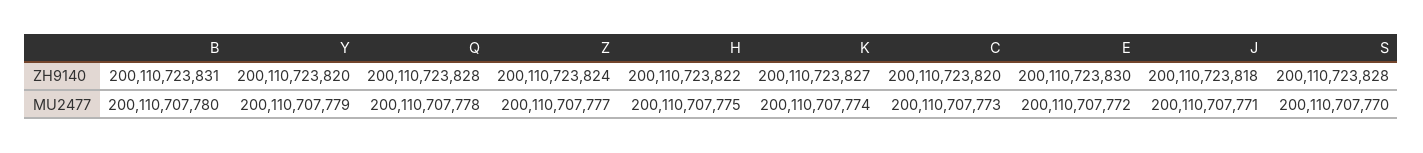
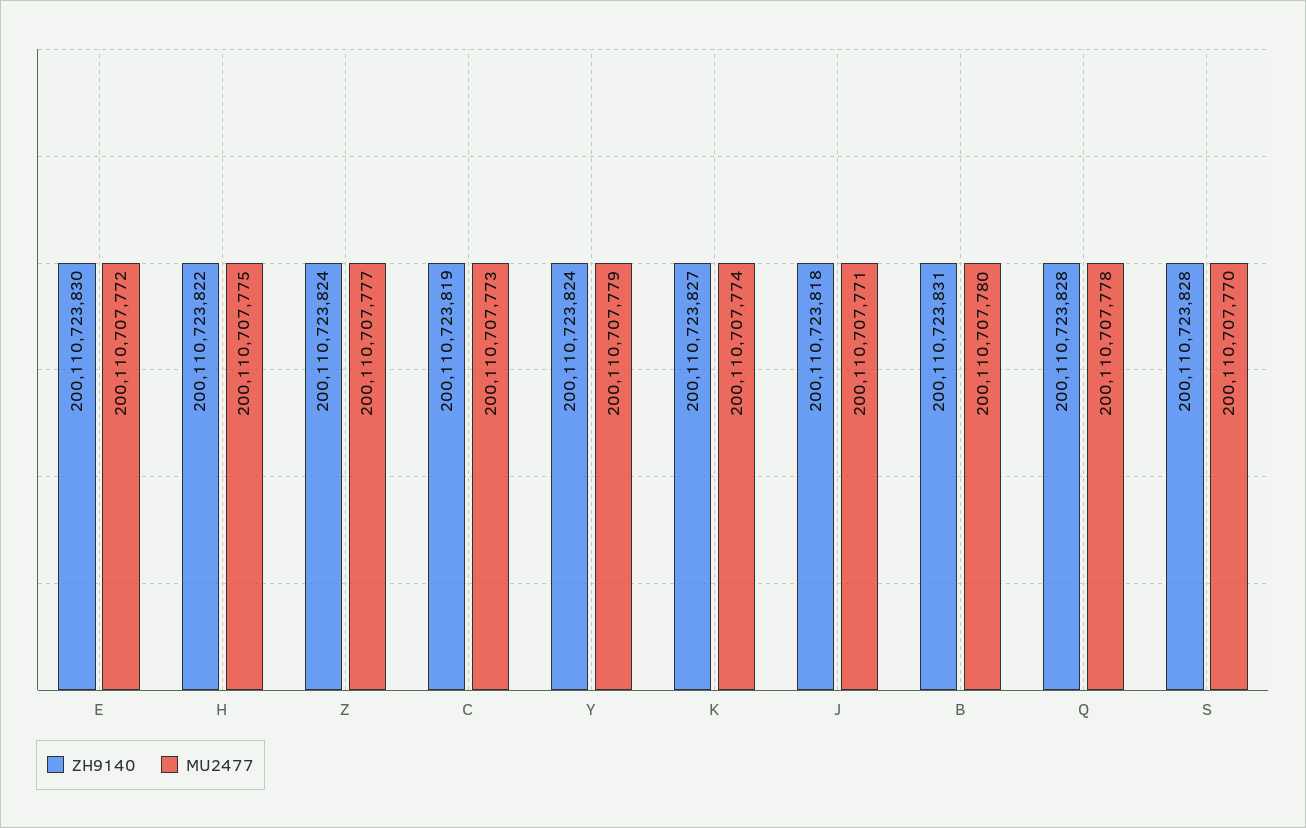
ZH9140, Y: 200110723820 -> 200110723824
ZH9140, C: 200110723820 -> 200110723819

